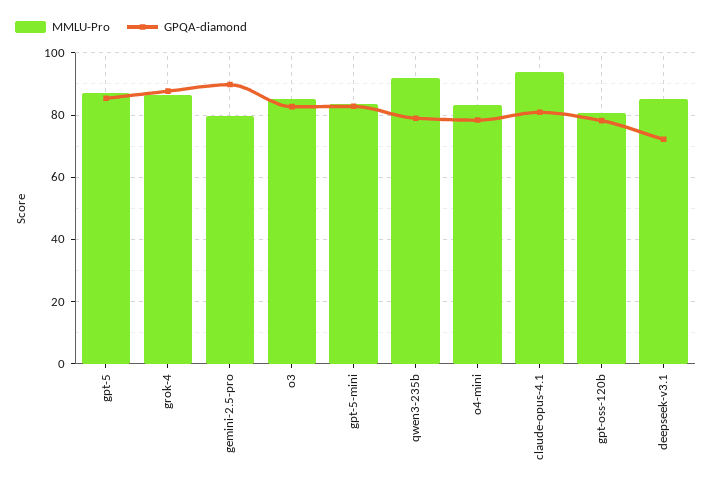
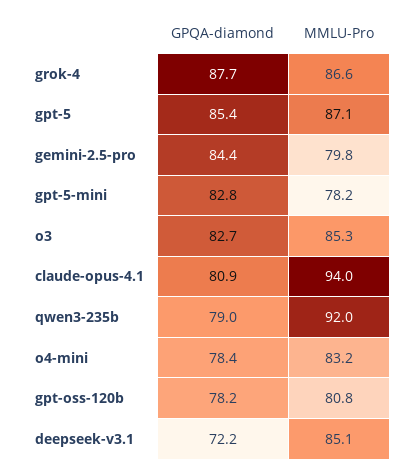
GPQA-diamond, gemini-2.5-pro: 90 -> 84.4
MMLU-Pro, gpt-5-mini: 84 -> 78.2

